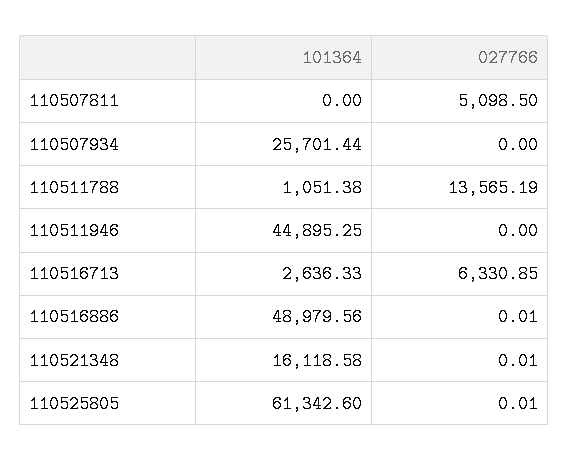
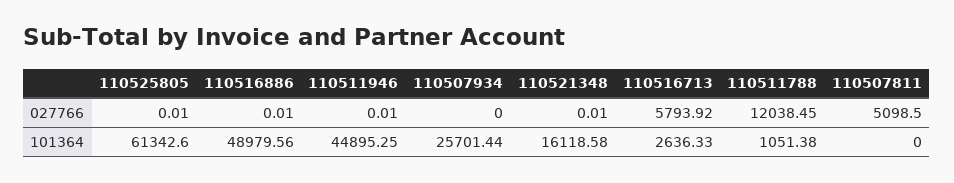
027766, 110511788: 13565.19 -> 12038.45
027766, 110511946: 0 -> 0.01
027766, 110516713: 6330.85 -> 5793.92

